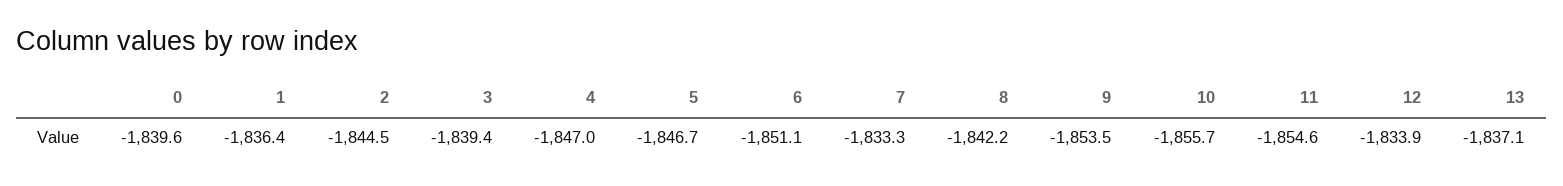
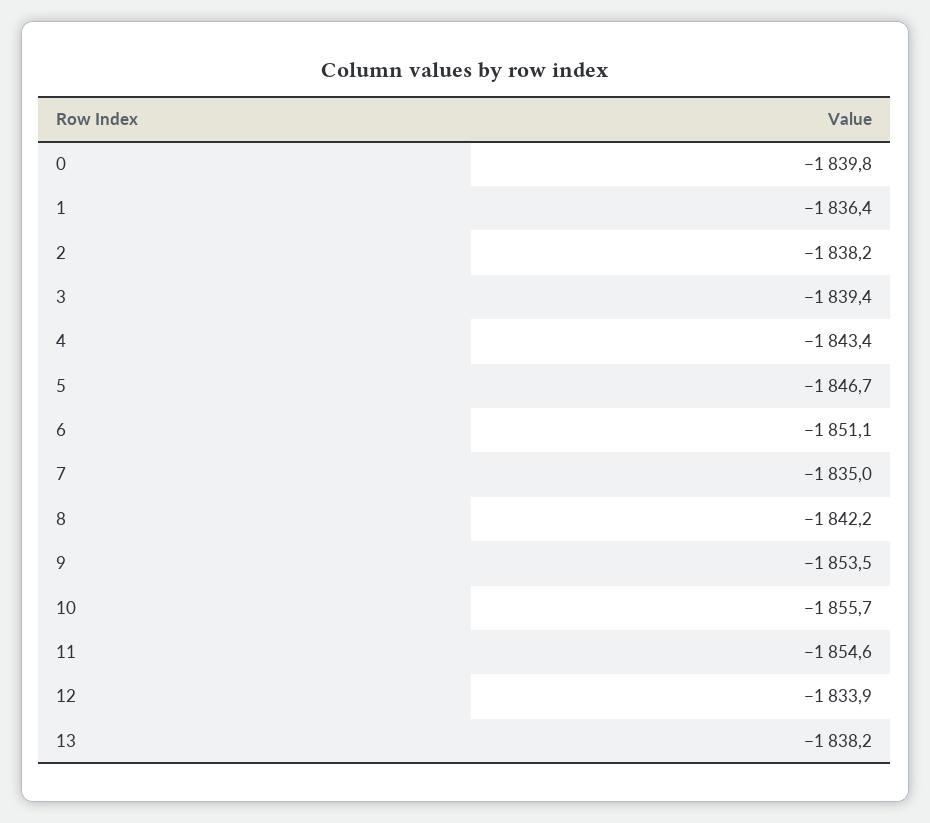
0: -1839.6 -> -1839.8
2: -1844.5 -> -1838.2
4: -1847 -> -1843.4
7: -1833.3 -> -1835
13: -1837.1 -> -1838.2

